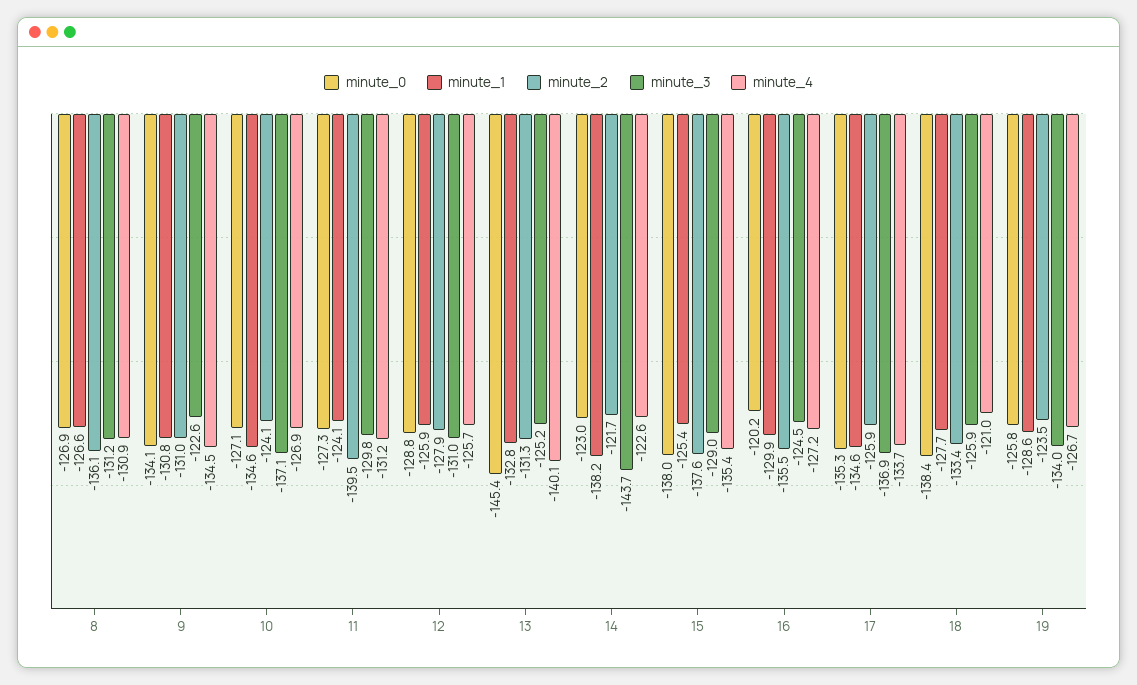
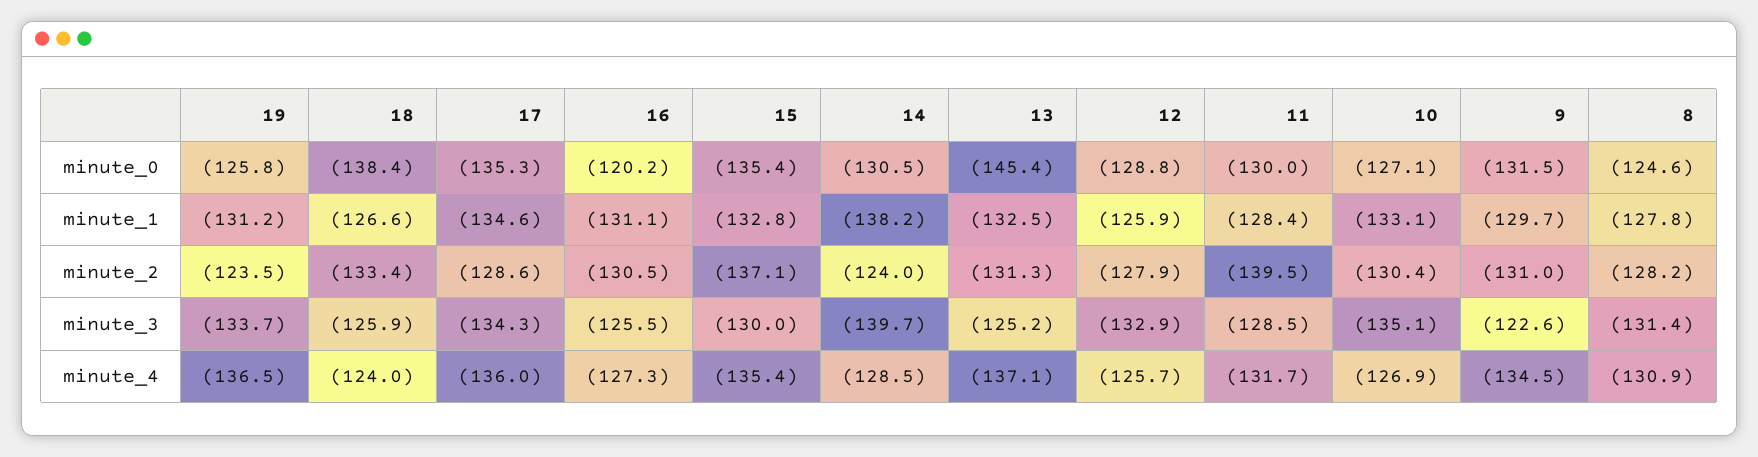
minute_0, 8: -126.9 -> -124.6
minute_1, 8: -126.6 -> -127.8
minute_2, 8: -136.1 -> -128.2
minute_3, 8: -131.2 -> -131.4
minute_0, 9: -134.1 -> -131.5
minute_1, 9: -130.8 -> -129.7
minute_1, 10: -134.6 -> -133.1
minute_2, 10: -124.1 -> -130.4
minute_3, 10: -137.1 -> -135.1
minute_0, 11: -127.3 -> -130
minute_1, 11: -124.1 -> -128.4
minute_3, 11: -129.8 -> -128.5
minute_4, 11: -131.2 -> -131.7
minute_3, 12: -131 -> -132.9
minute_1, 13: -132.8 -> -132.5
minute_4, 13: -140.1 -> -137.1
minute_0, 14: -123 -> -130.5
minute_2, 14: -121.7 -> -124
minute_3, 14: -143.7 -> -139.7
minute_4, 14: -122.6 -> -128.5
minute_0, 15: -138 -> -135.4
minute_1, 15: -125.4 -> -132.8
minute_2, 15: -137.6 -> -137.1
minute_3, 15: -129 -> -130
minute_1, 16: -129.9 -> -131.1
minute_2, 16: -135.5 -> -130.5
minute_3, 16: -124.5 -> -125.5
minute_4, 16: -127.2 -> -127.3
minute_2, 17: -125.9 -> -128.6
minute_3, 17: -136.9 -> -134.3
minute_4, 17: -133.7 -> -136
minute_1, 18: -127.7 -> -126.6
minute_4, 18: -121 -> -124
minute_1, 19: -128.6 -> -131.2
minute_3, 19: -134 -> -133.7
minute_4, 19: -126.7 -> -136.5

